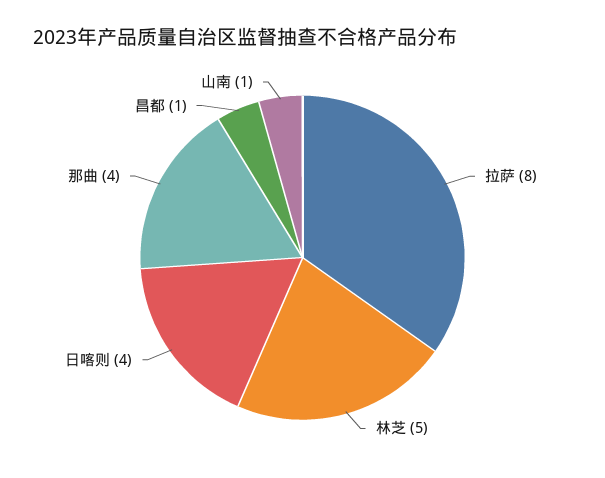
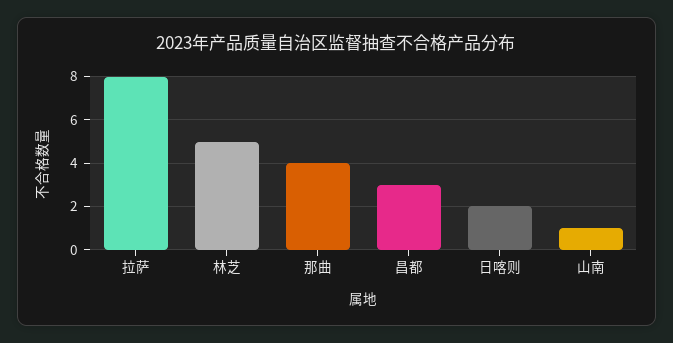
日喀则: 4 -> 2
昌都: 1 -> 3

